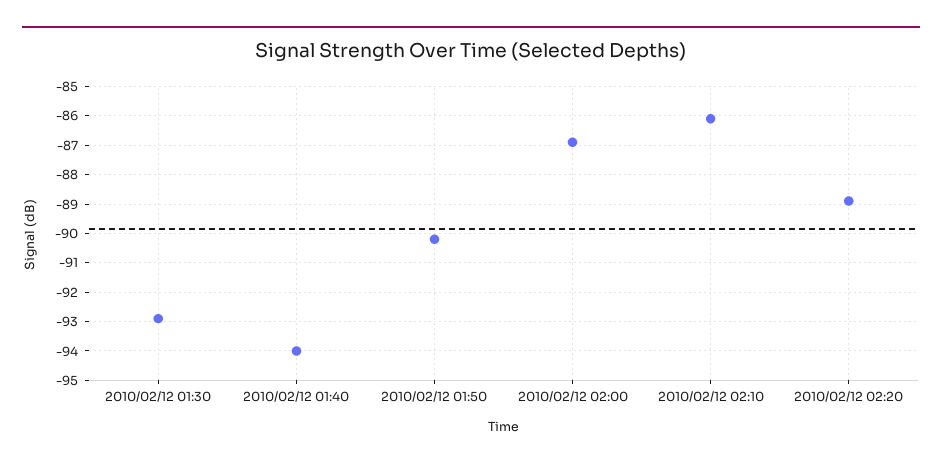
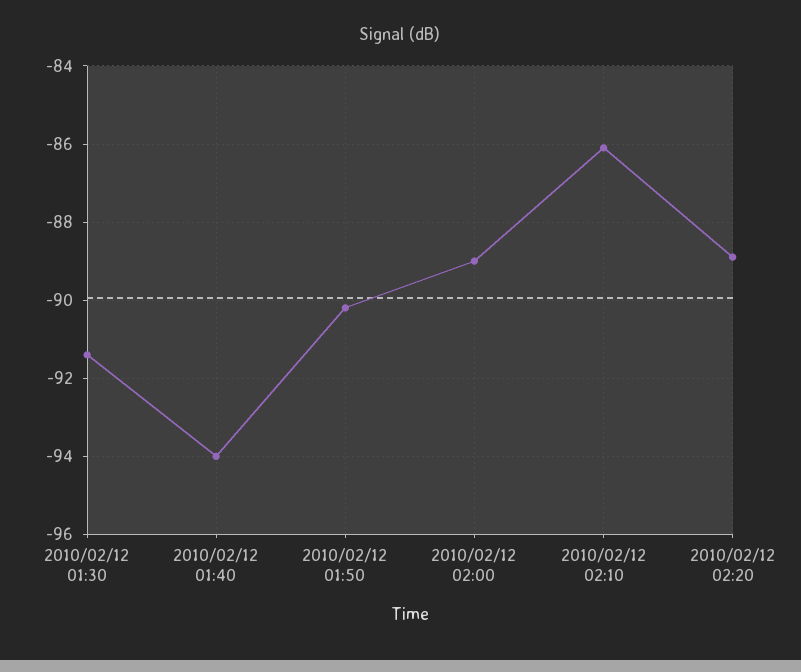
2010/02/12 01:30: -93 -> -91.5
2010/02/12 02:00: -87 -> -89

